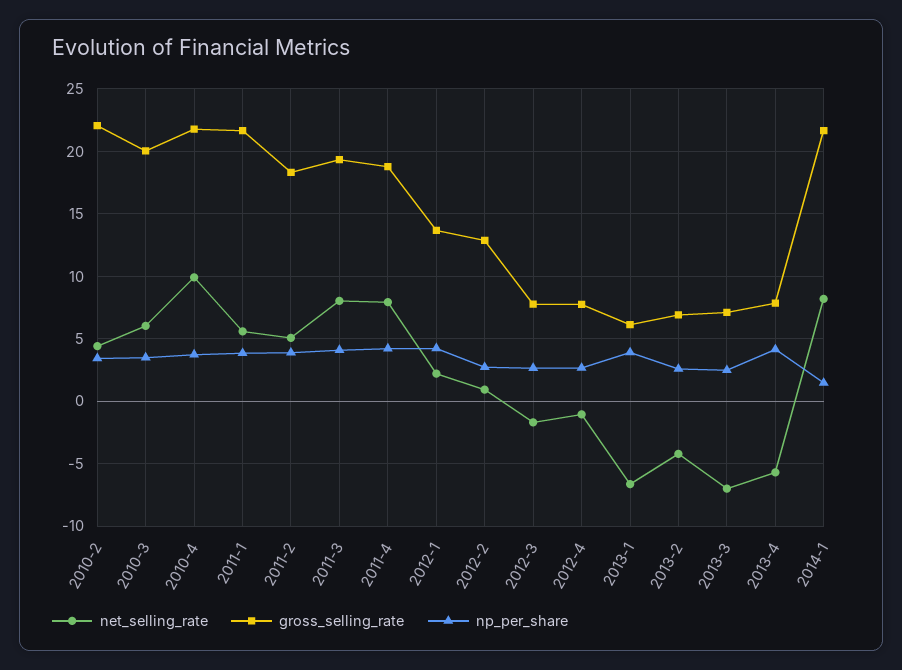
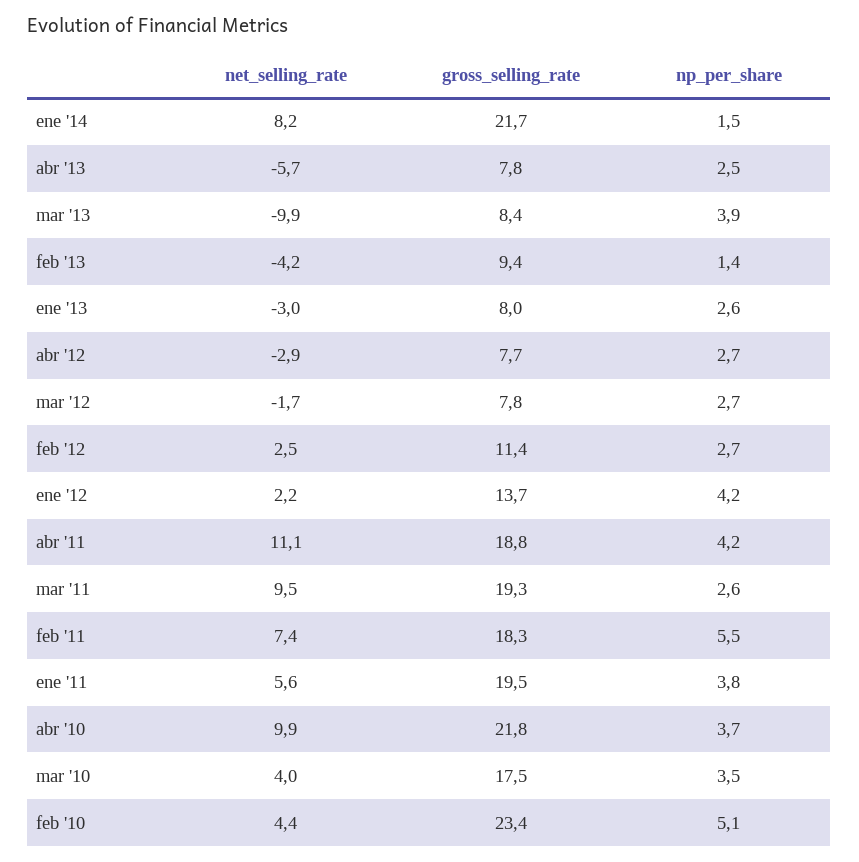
gross_selling_rate, 2010-2: 22 -> 23.4
np_per_share, 2010-2: 3.5 -> 5.1
net_selling_rate, 2010-3: 6 -> 4
gross_selling_rate, 2010-3: 20 -> 17.5
gross_selling_rate, 2011-1: 21.5 -> 19.5
net_selling_rate, 2011-2: 5 -> 7.4
np_per_share, 2011-2: 4 -> 5.5
net_selling_rate, 2011-3: 8 -> 9.5
np_per_share, 2011-3: 4 -> 2.6
net_selling_rate, 2011-4: 8 -> 11.1
net_selling_rate, 2012-2: 1 -> 2.5
gross_selling_rate, 2012-2: 13 -> 11.4
net_selling_rate, 2012-4: -1 -> -2.9
net_selling_rate, 2013-1: -6.5 -> -3
gross_selling_rate, 2013-1: 6 -> 8
np_per_share, 2013-1: 4 -> 2.6
gross_selling_rate, 2013-2: 7 -> 9.4
np_per_share, 2013-2: 2.5 -> 1.4
net_selling_rate, 2013-3: -7 -> -9.9
gross_selling_rate, 2013-3: 7 -> 8.4
np_per_share, 2013-3: 2.5 -> 3.9
np_per_share, 2013-4: 4 -> 2.5

